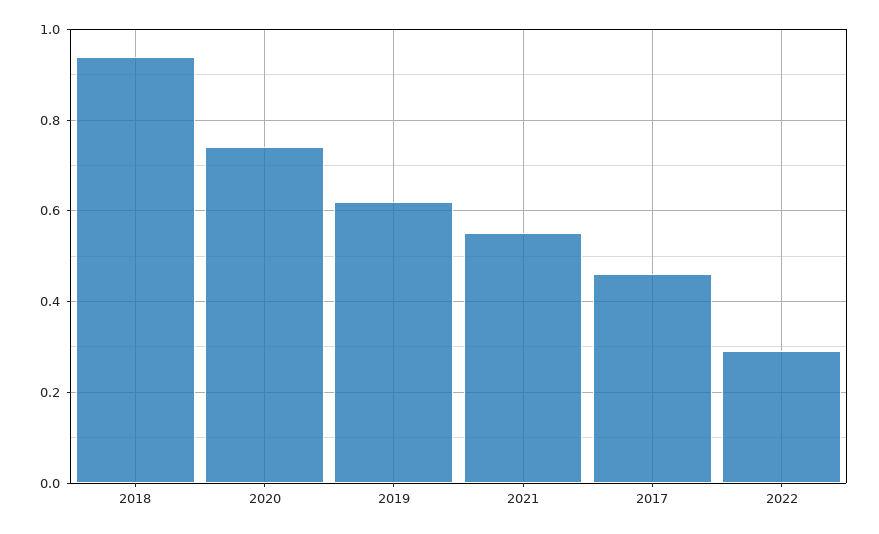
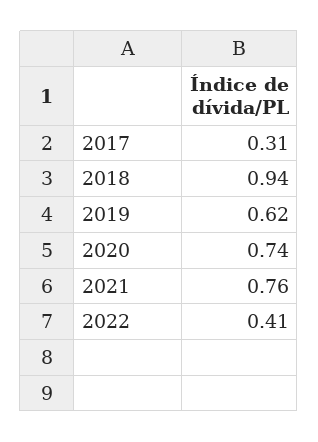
2021: 0.55 -> 0.76
2017: 0.45 -> 0.31
2022: 0.3 -> 0.41

